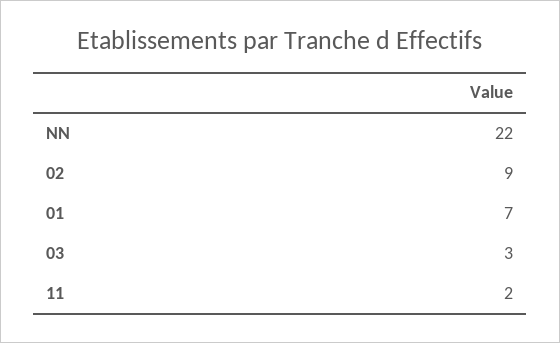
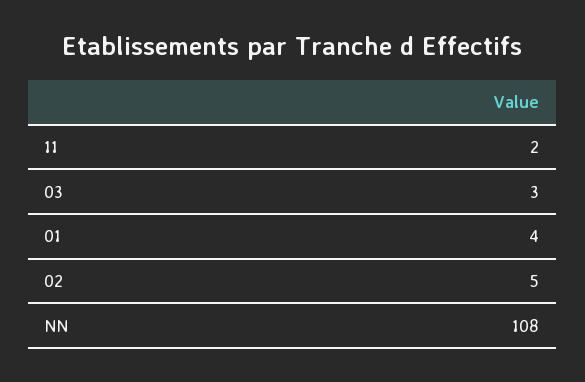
NN: 22 -> 108
02: 9 -> 5
01: 7 -> 4

